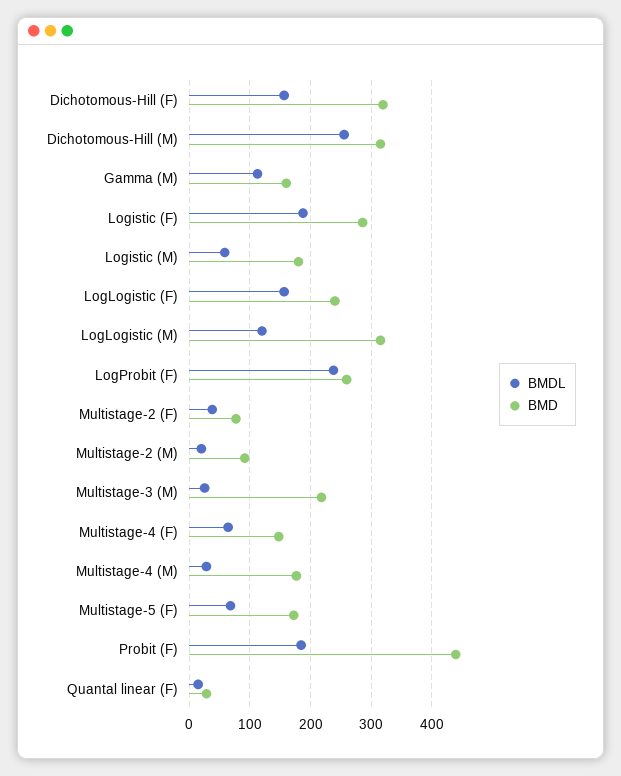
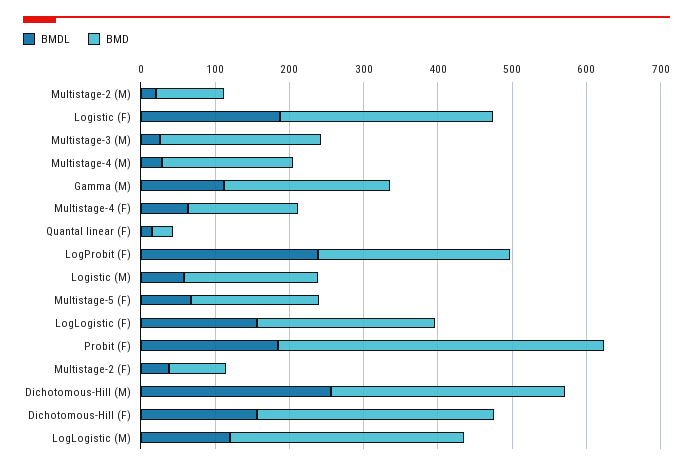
BMD, Gamma (M): 160 -> 220

